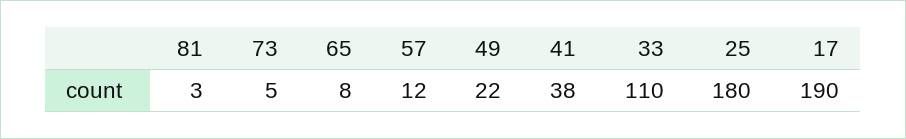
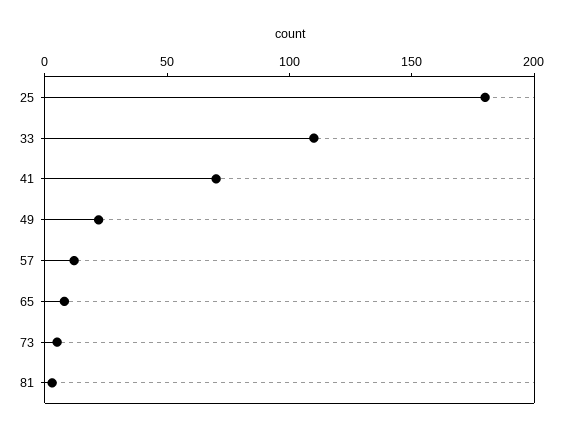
41: 38 -> 70
17: 190 -> none

